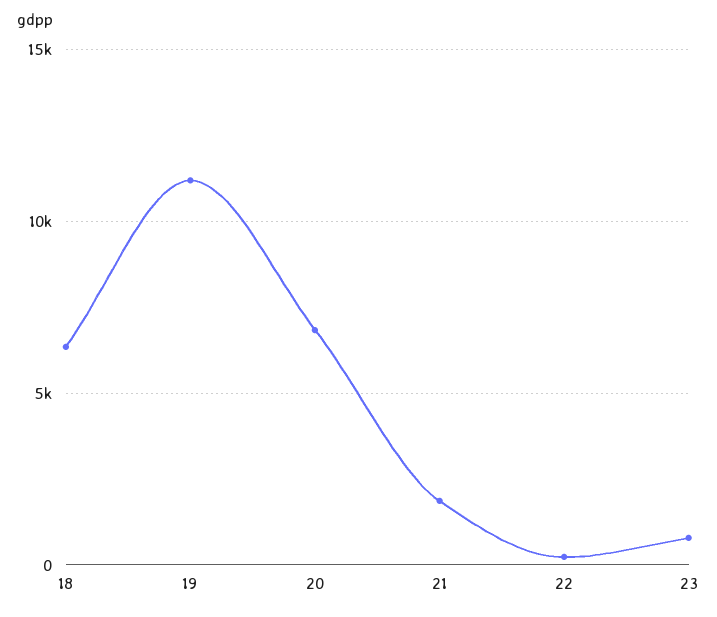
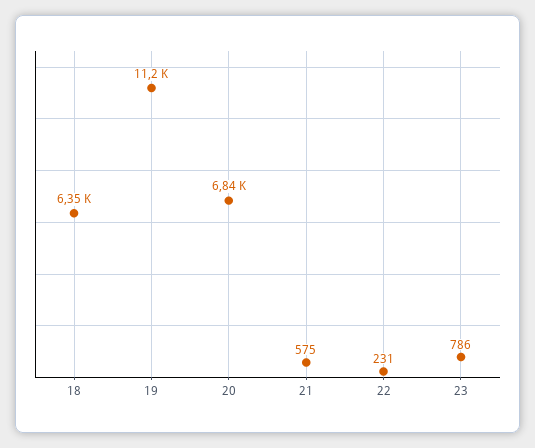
21: 2000 -> 575

